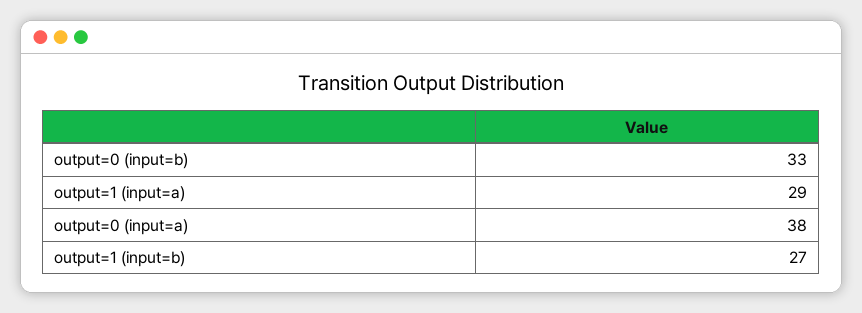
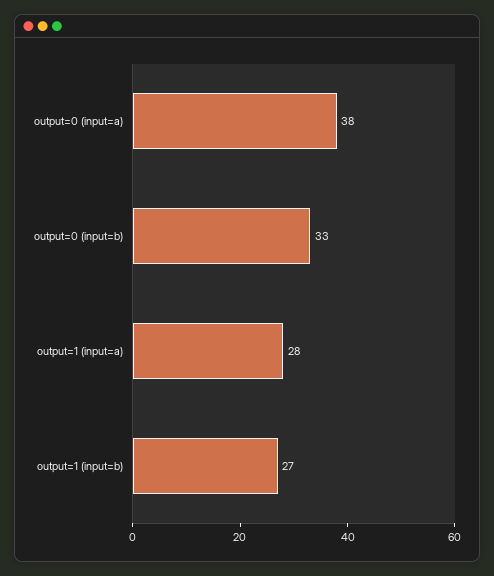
output=1 (input=a): 29 -> 28

